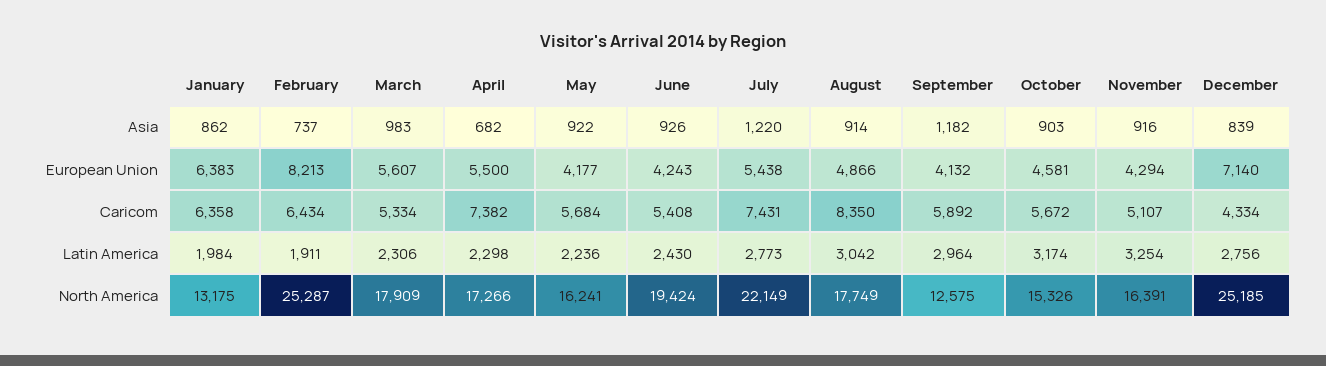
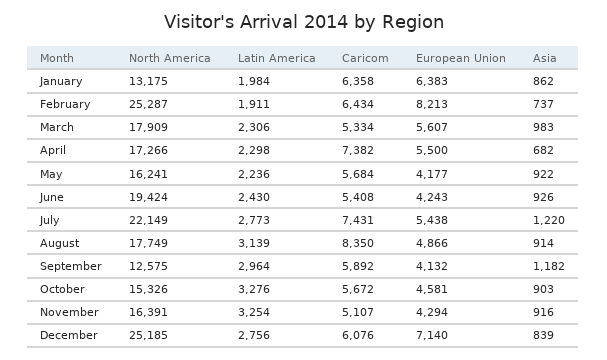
December, Caricom: 4334 -> 6076
August, Latin America: 3042 -> 3139
October, Latin America: 3174 -> 3276

